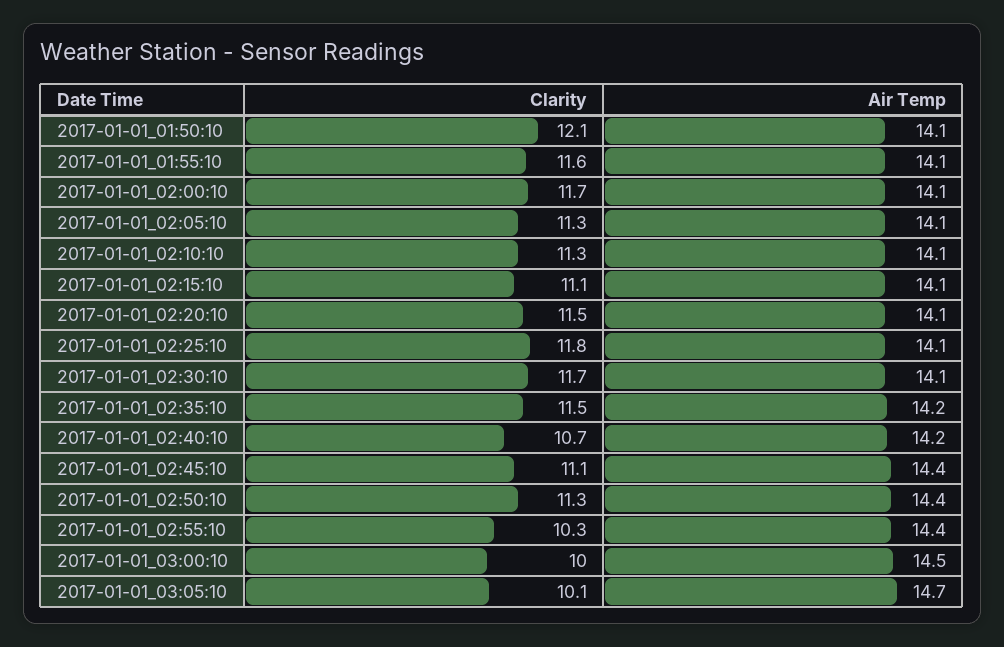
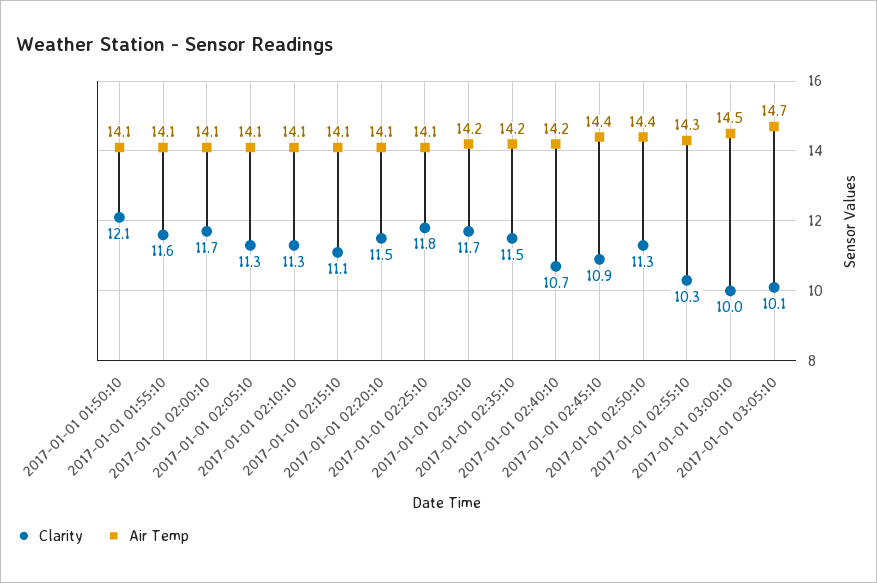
Air Temp, 2017-01-01_02:30:10: 14.1 -> 14.2
Clarity, 2017-01-01_02:45:10: 11.1 -> 10.9
Air Temp, 2017-01-01_02:55:10: 14.4 -> 14.3

